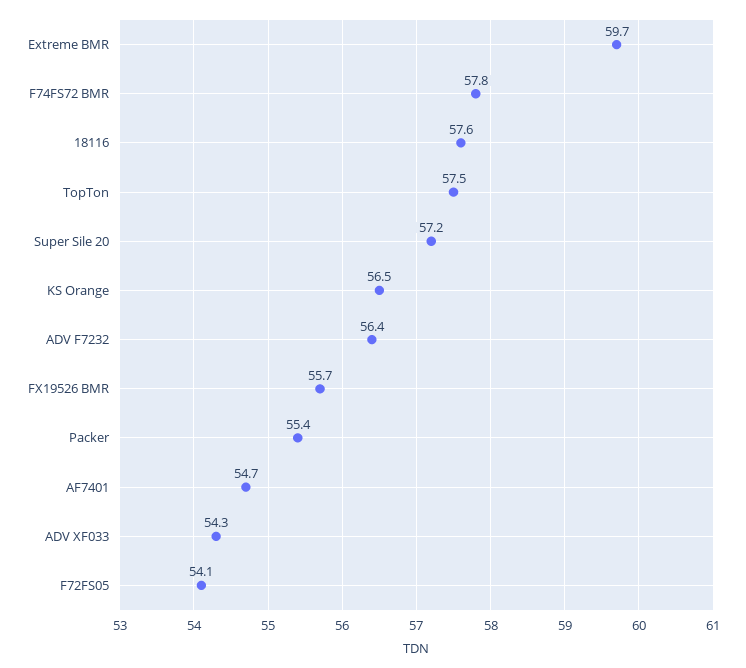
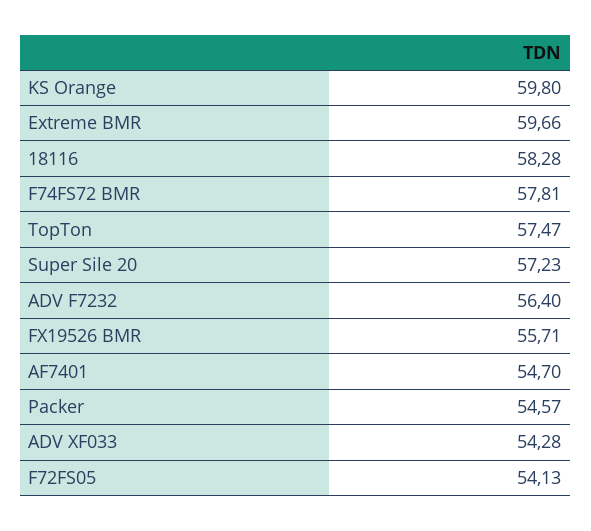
18116: 57.6 -> 58.28
KS Orange: 56.5 -> 59.8
Packer: 55.4 -> 54.57

